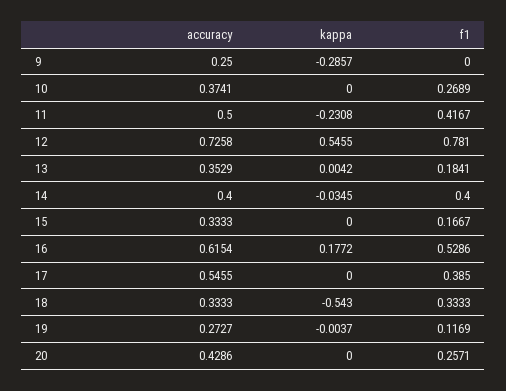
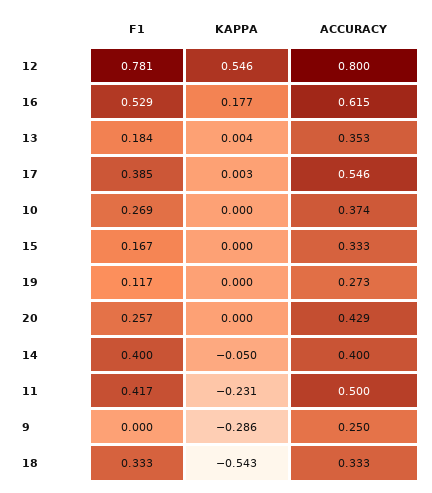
accuracy, 12: 0.7258 -> 0.8
kappa, 14: -0.0345 -> -0.05
kappa, 17: 0 -> 0.003
kappa, 19: -0.0037 -> 0

